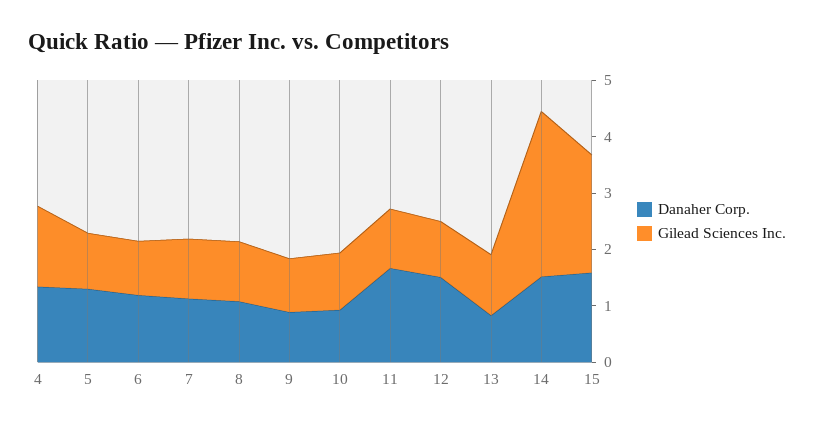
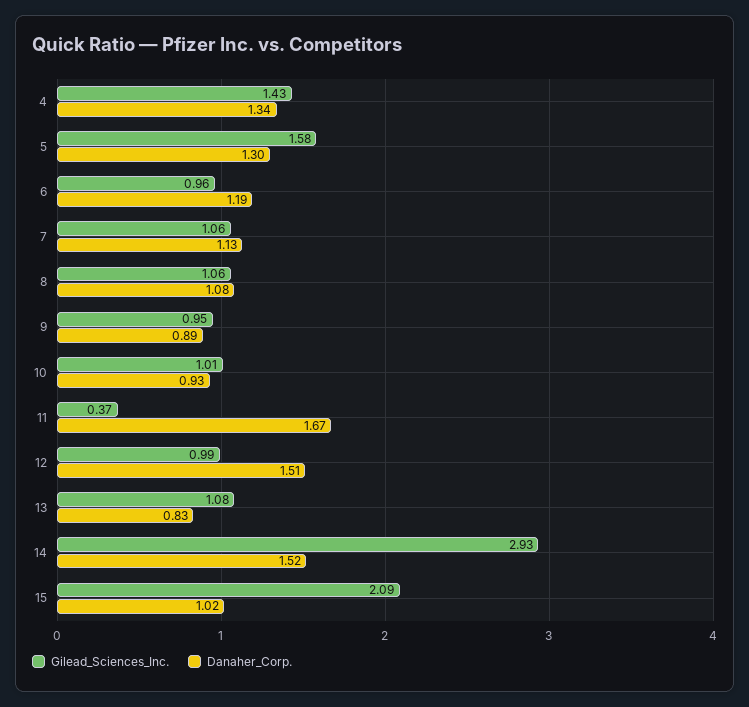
Gilead Sciences Inc., 5: 1 -> 1.58
Gilead Sciences Inc., 11: 1 -> 0.37
Danaher Corp., 15: 1.6 -> 1.02

